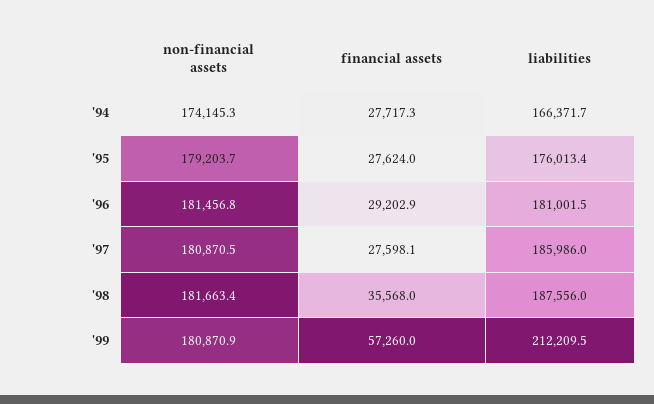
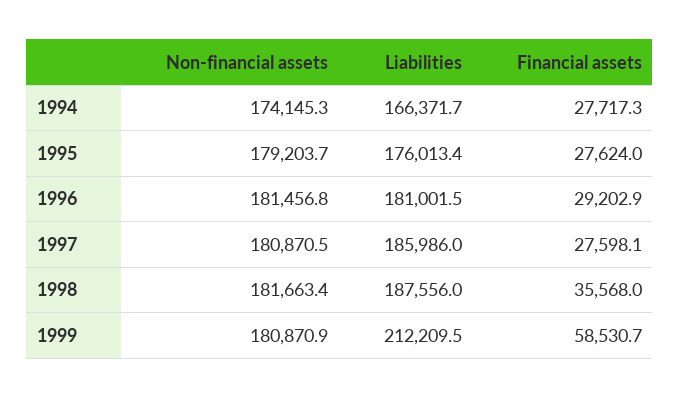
financial assets, '99: 57260 -> 58530.7

